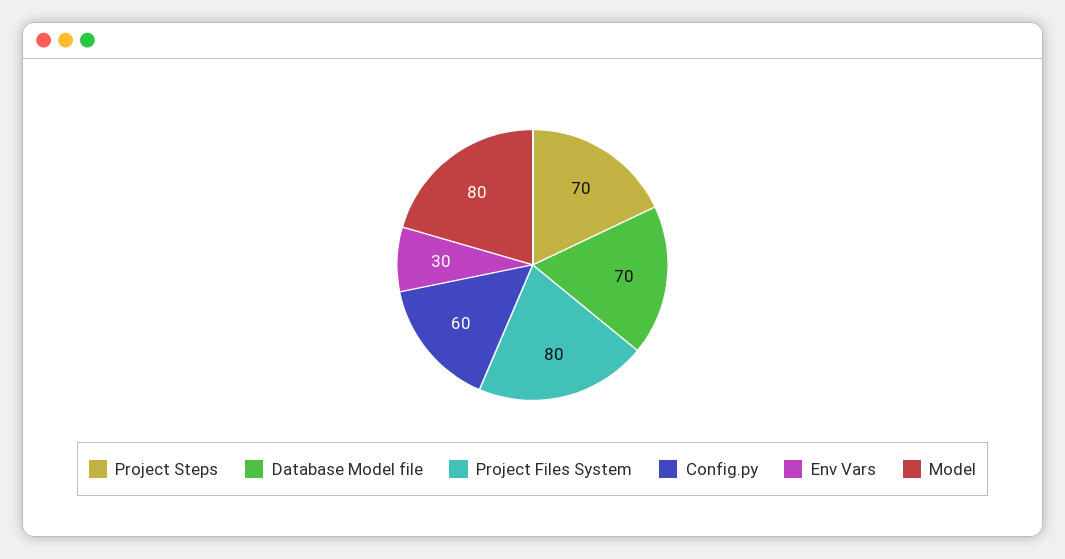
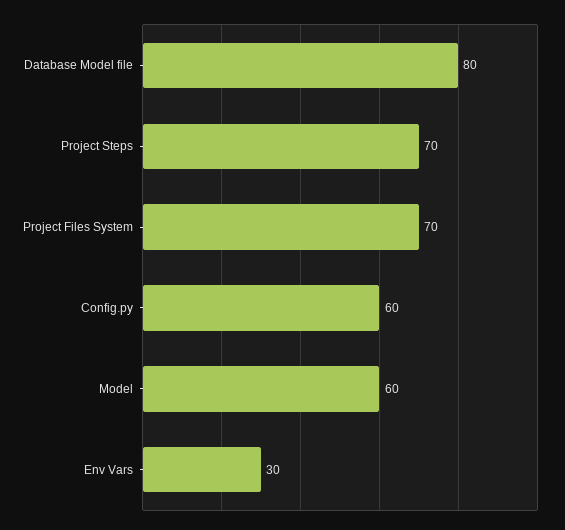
Database Model file: 70 -> 80
Project Files System: 80 -> 70
Model: 80 -> 60

